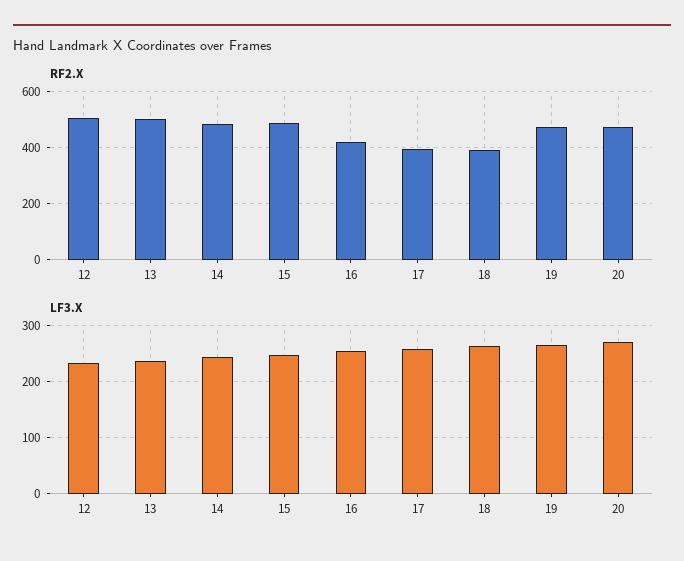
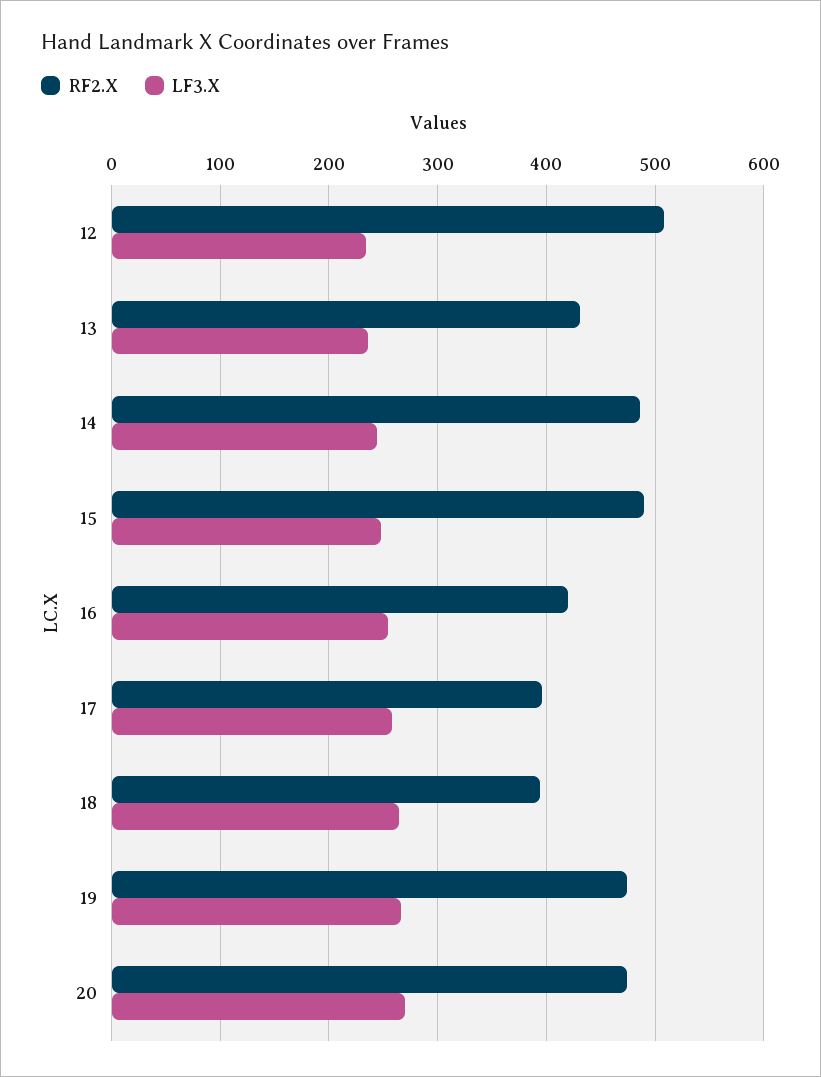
RF2.X, 13: 500 -> 430

